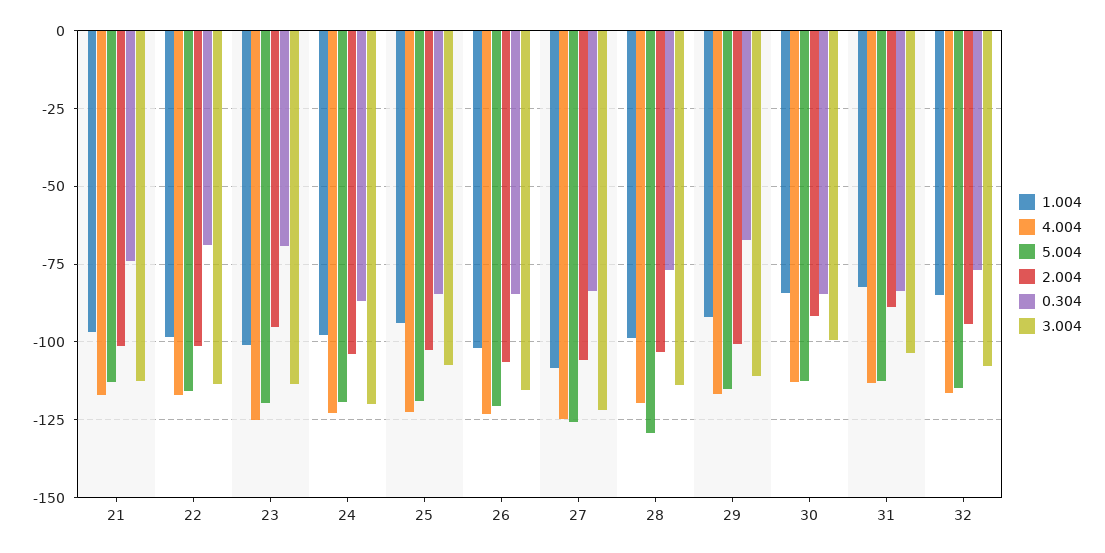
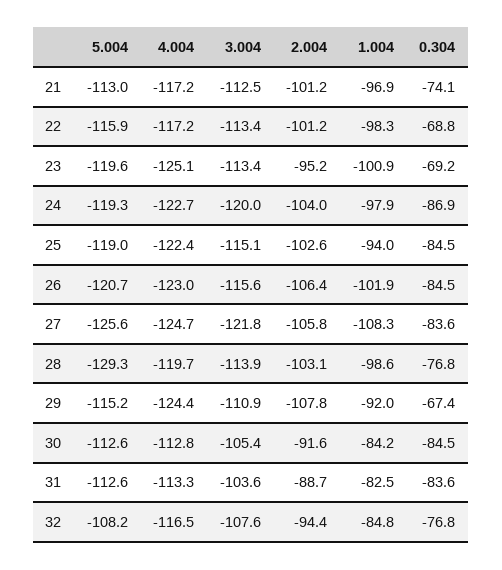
3.004, 25: -107.5 -> -115.1
4.004, 29: -117.5 -> -124.4
2.004, 29: -100 -> -107.8
3.004, 30: -100 -> -105.4
5.004, 32: -115 -> -108.2

